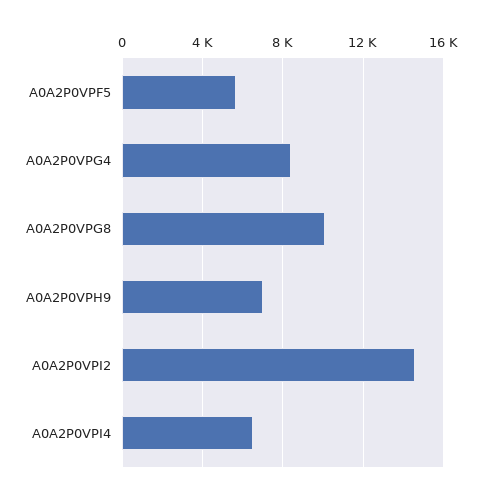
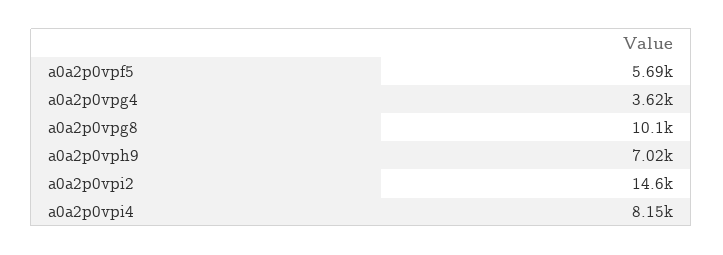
A0A2P0VPG4: 8500 -> 3620
A0A2P0VPI4: 6500 -> 8150

